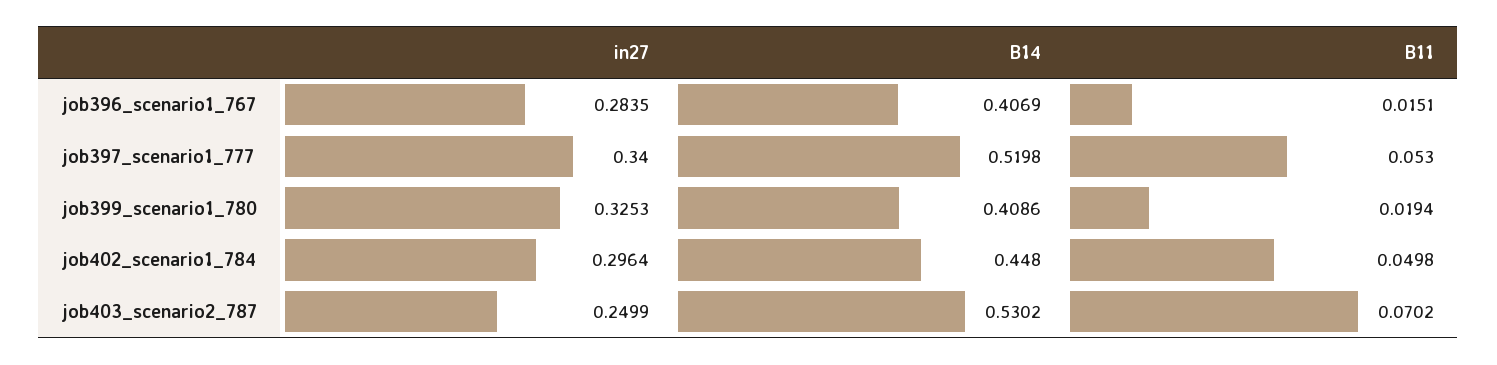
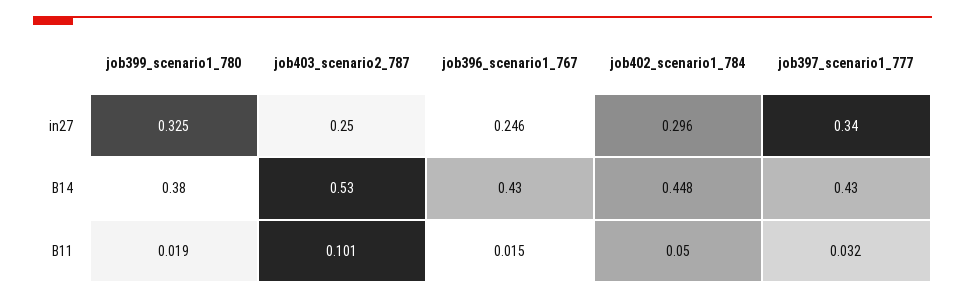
in27, job396_scenario1_767: 0.2835 -> 0.246
B14, job396_scenario1_767: 0.4069 -> 0.43
B14, job397_scenario1_777: 0.5198 -> 0.43
B11, job397_scenario1_777: 0.053 -> 0.032
B14, job399_scenario1_780: 0.4086 -> 0.38
B11, job403_scenario2_787: 0.0702 -> 0.101

